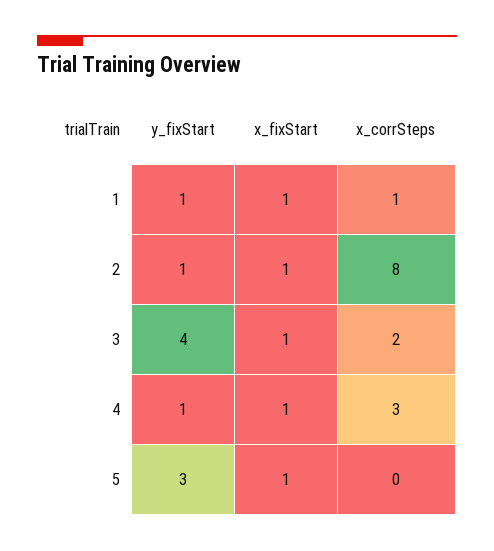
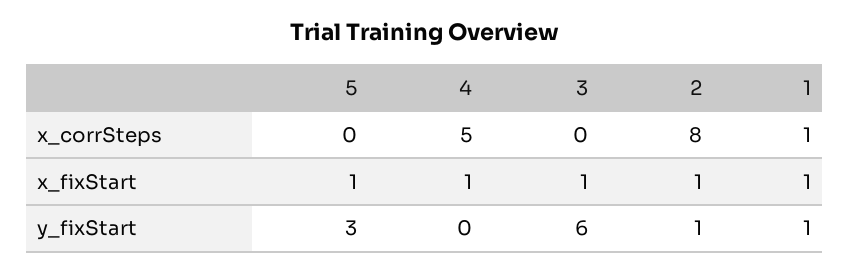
y_fixStart, 3: 4 -> 6
x_corrSteps, 3: 2 -> 0
y_fixStart, 4: 1 -> 0
x_corrSteps, 4: 3 -> 5

